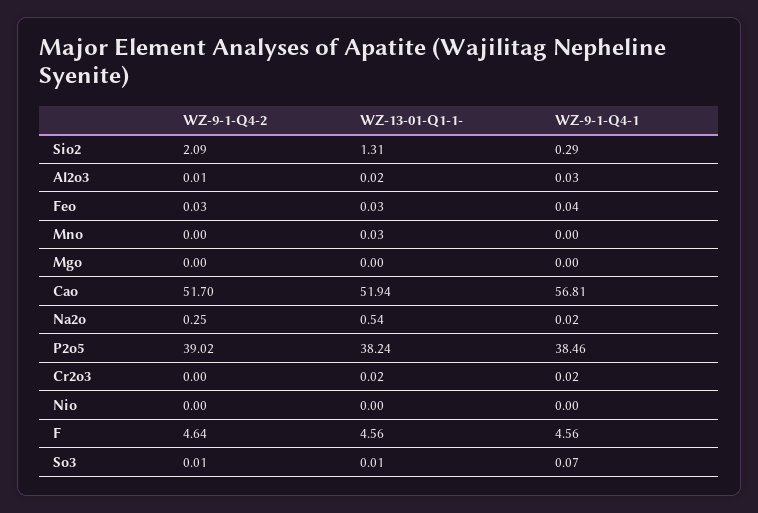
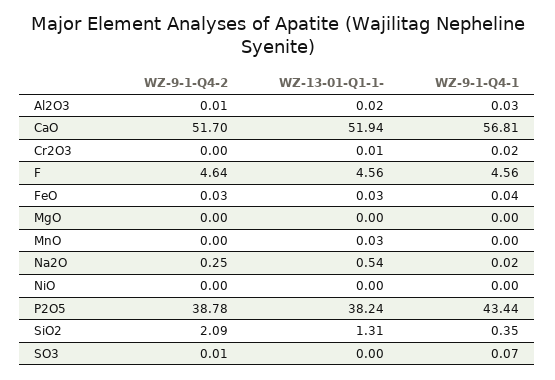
WZ-9-1-Q4-1, Sio2: 0.29 -> 0.35
WZ-9-1-Q4-2, P2o5: 39.02 -> 38.78
WZ-9-1-Q4-1, P2o5: 38.46 -> 43.44
WZ-13-01-Q1-1-, Cr2o3: 0.02 -> 0.01
WZ-13-01-Q1-1-, So3: 0.01 -> 0

